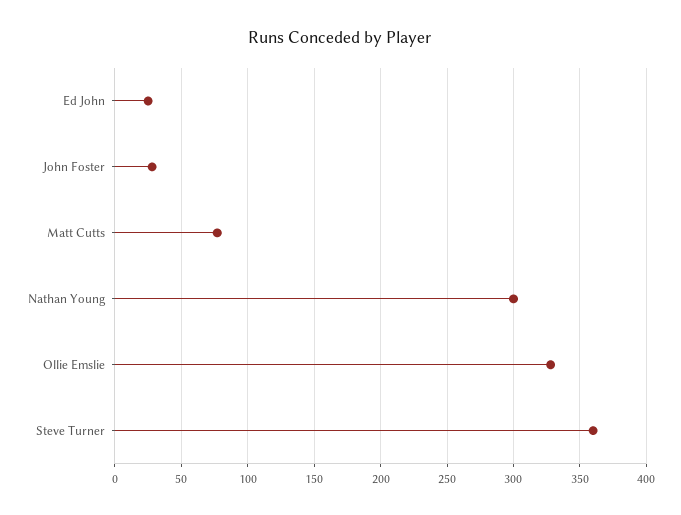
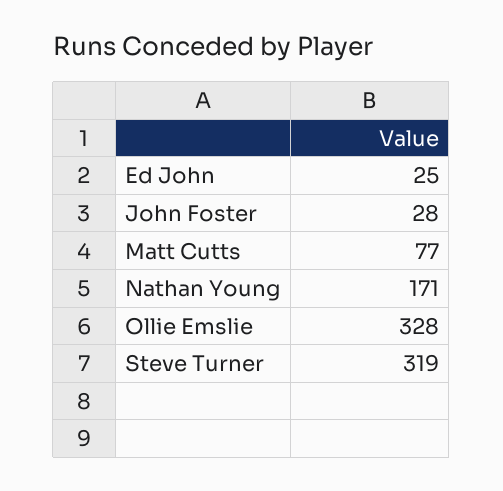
Nathan Young: 300 -> 171
Steve Turner: 360 -> 319

